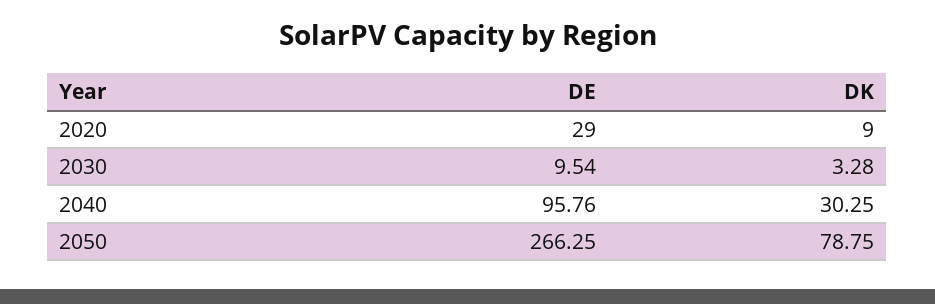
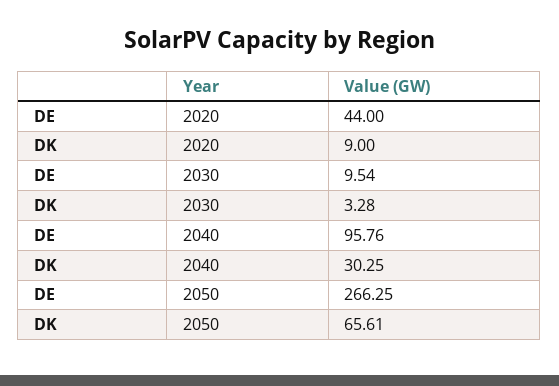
DE, 2020: 29 -> 44
DK, 2050: 78.75 -> 65.61

